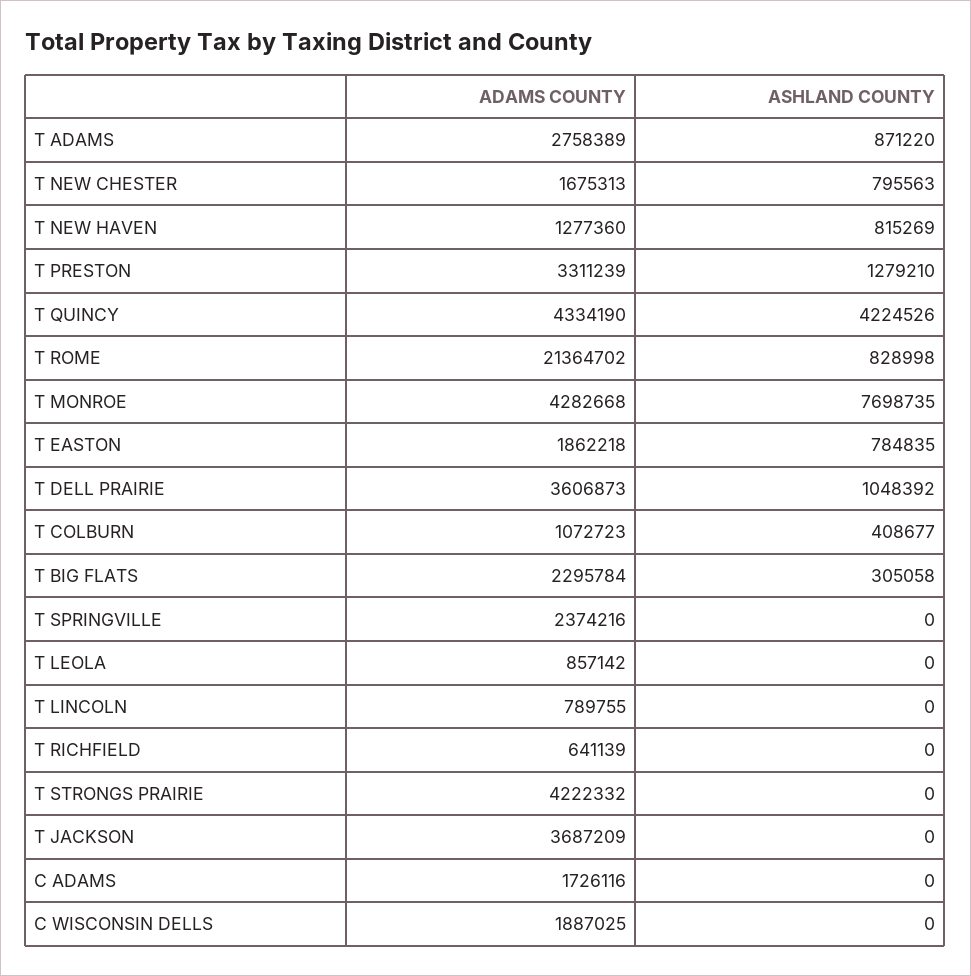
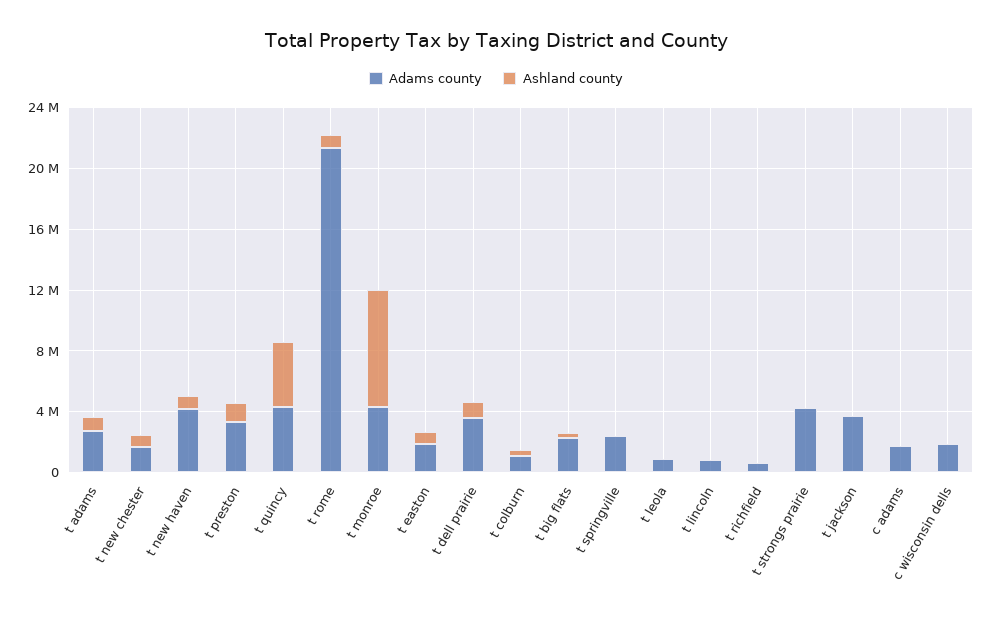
ADAMS COUNTY, T NEW HAVEN: 1277360 -> 4000000

